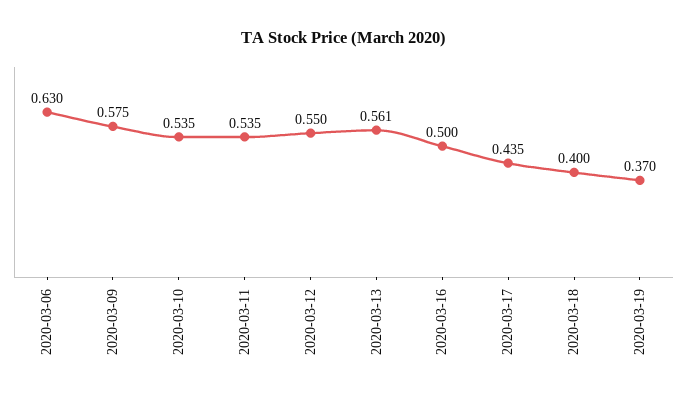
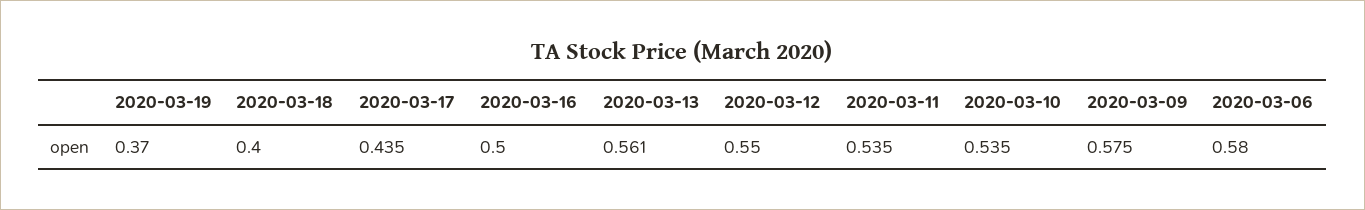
2020-03-06: 0.63 -> 0.58

